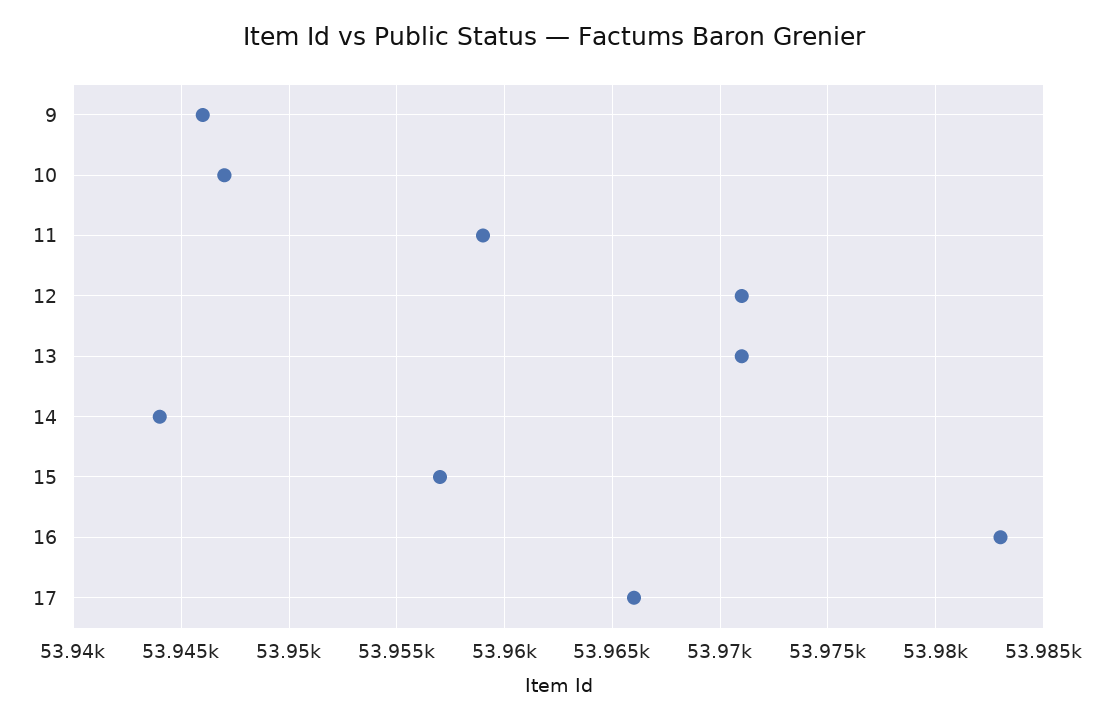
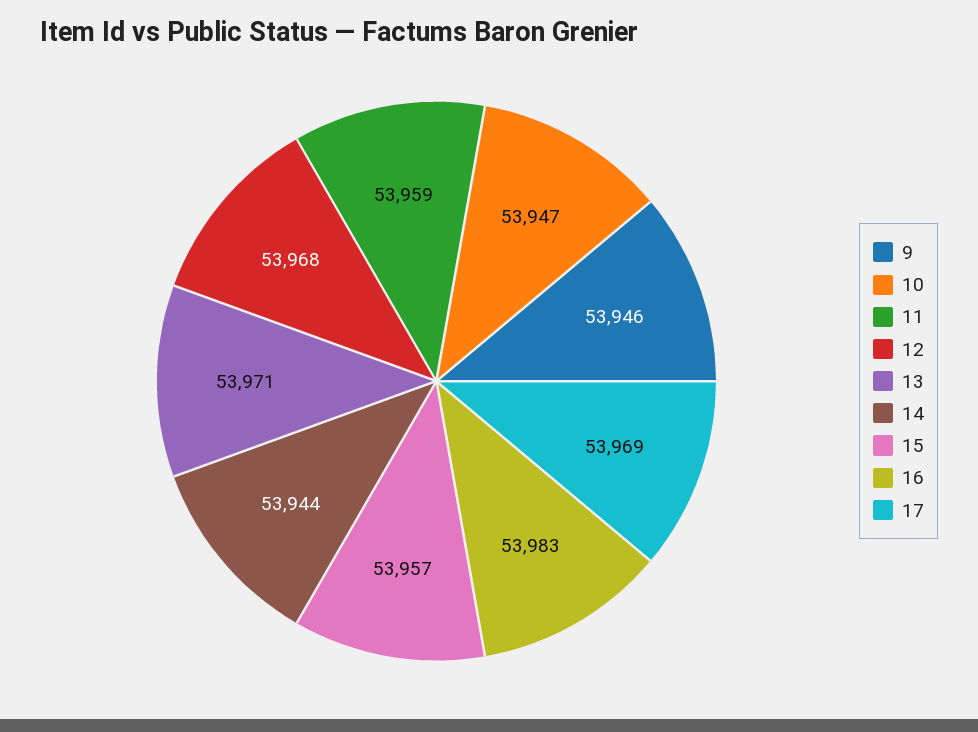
12: 53971 -> 53968
17: 53966 -> 53969

